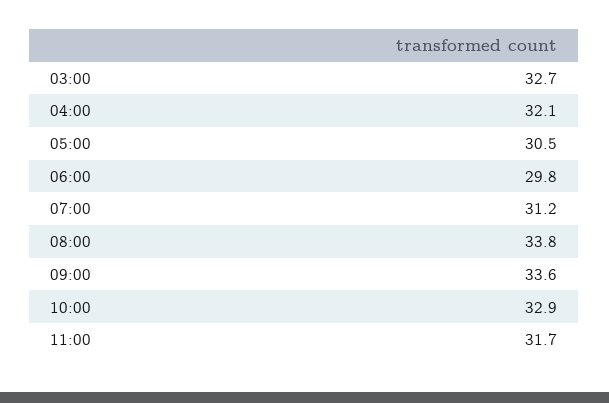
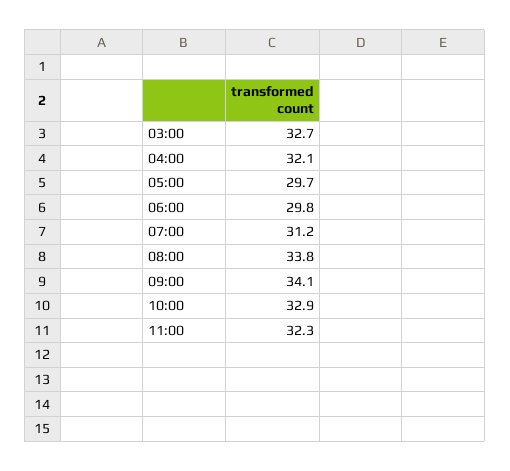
05:00: 30.5 -> 29.7
09:00: 33.6 -> 34.1
11:00: 31.7 -> 32.3

